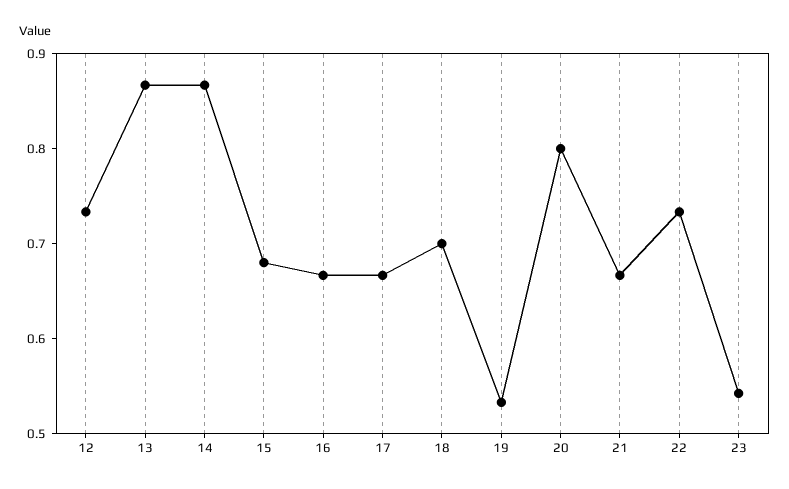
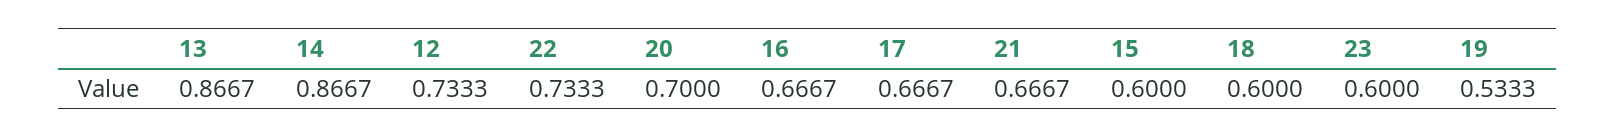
15: 0.68 -> 0.6
18: 0.7 -> 0.6
20: 0.8 -> 0.7
23: 0.54 -> 0.6

